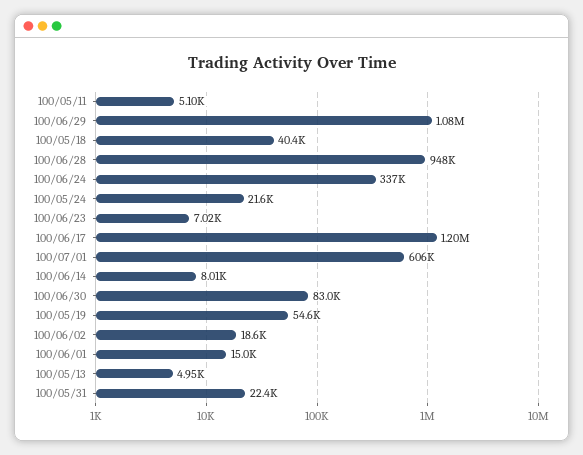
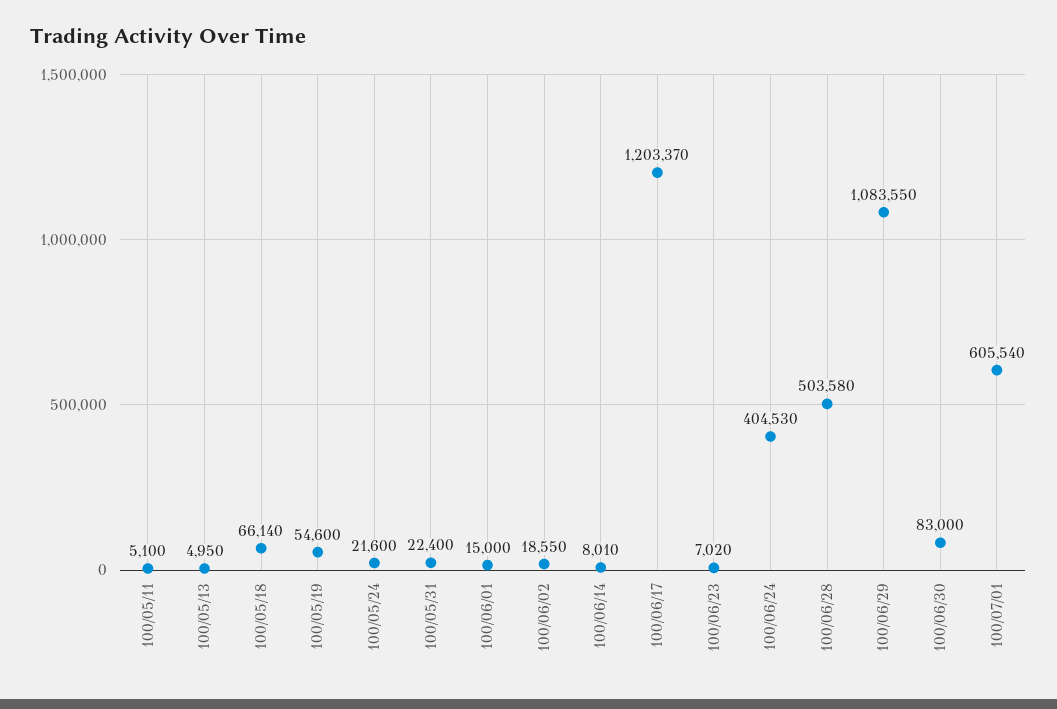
100/05/18: 40400 -> 66140
100/06/28: 948000 -> 503580
100/06/24: 337000 -> 404530

